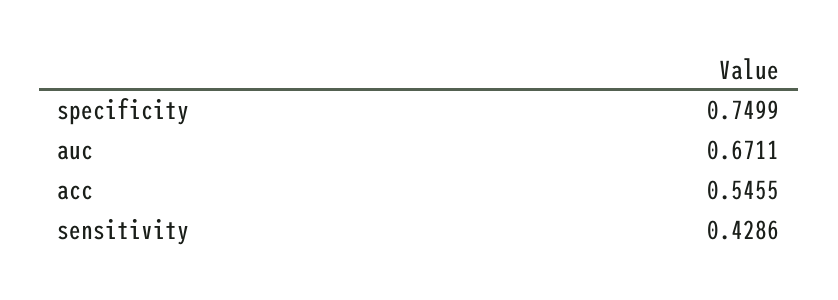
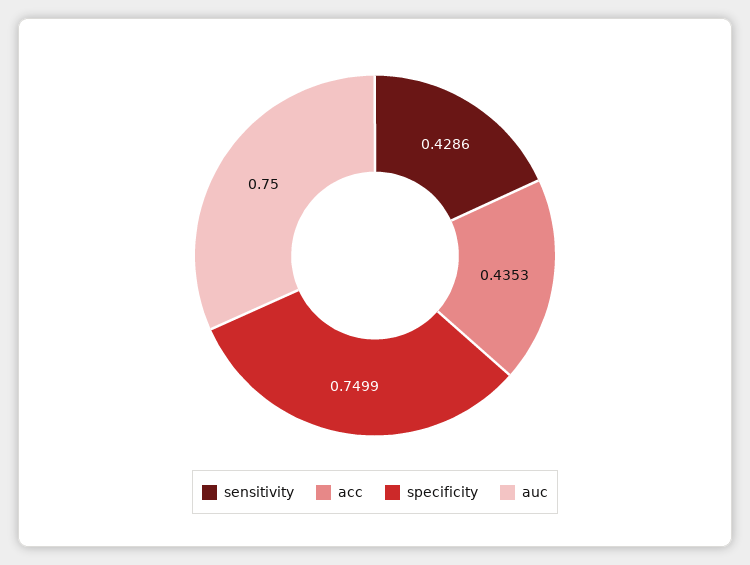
auc: 0.6711 -> 0.75
acc: 0.5455 -> 0.4353

